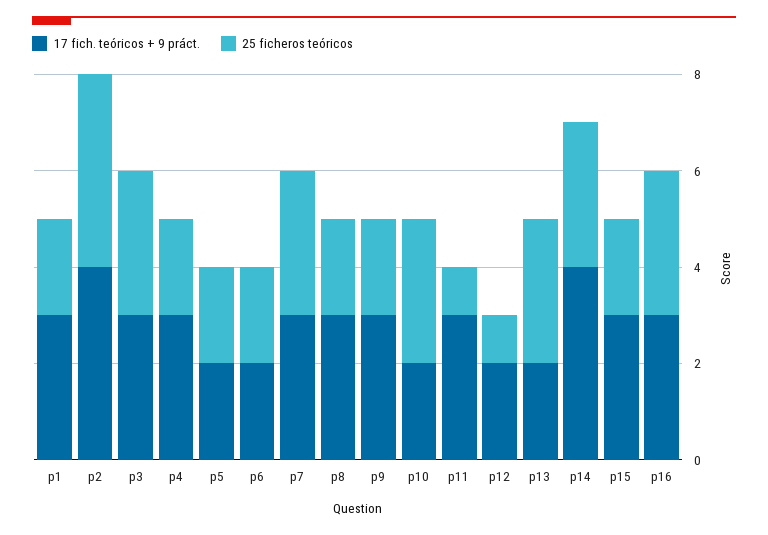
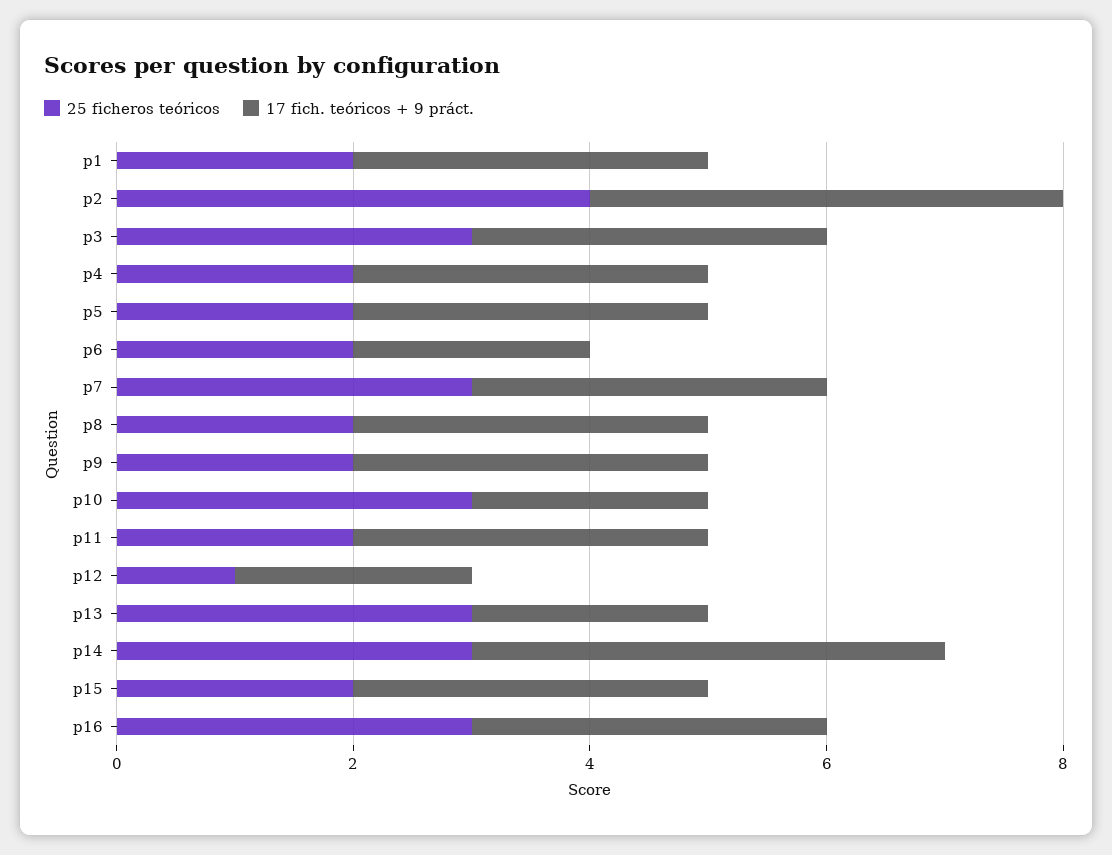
17 fich. teóricos + 9 práct., p5: 2 -> 3
25 ficheros teóricos, p11: 1 -> 2

